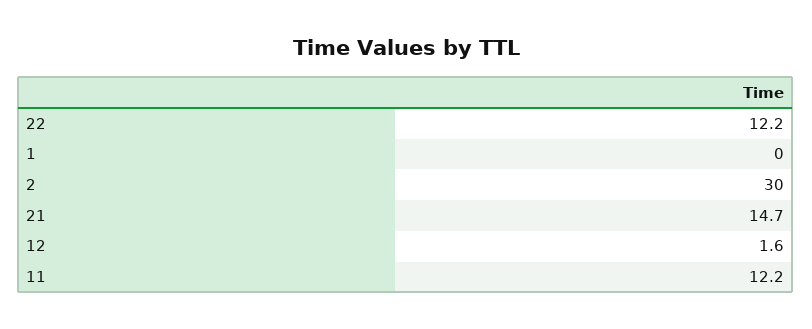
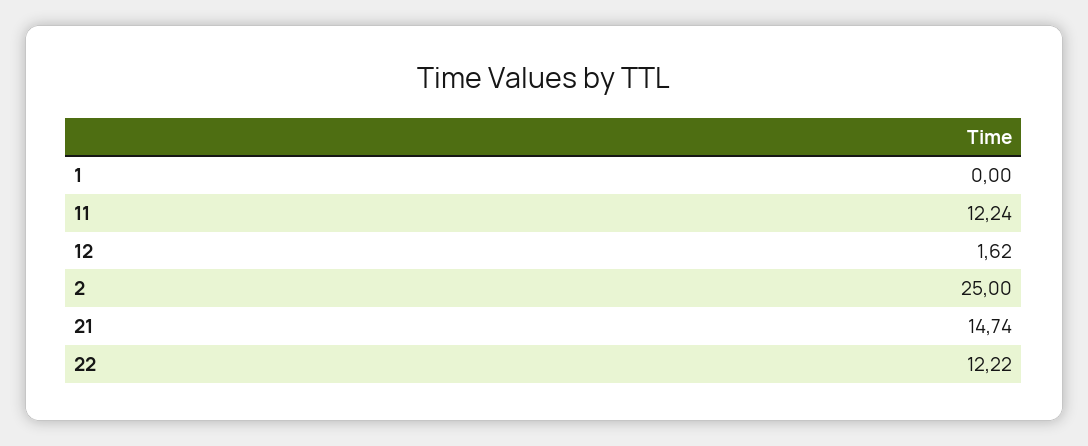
2: 30 -> 25

